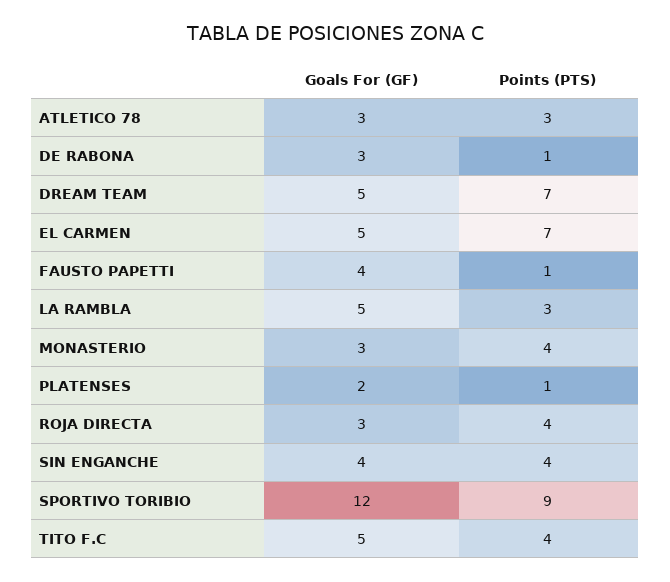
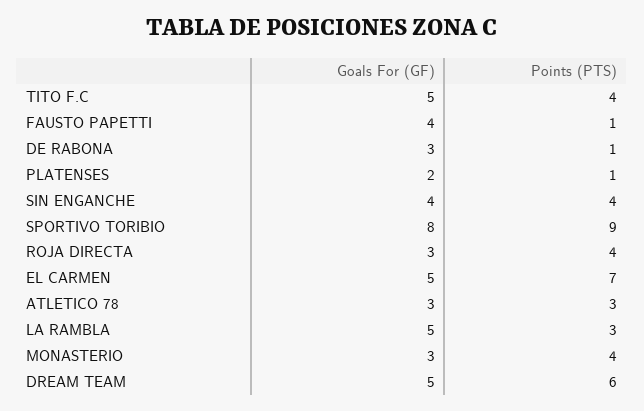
Points (PTS), DREAM TEAM: 7 -> 6
Goals For (GF), SPORTIVO TORIBIO: 12 -> 8

